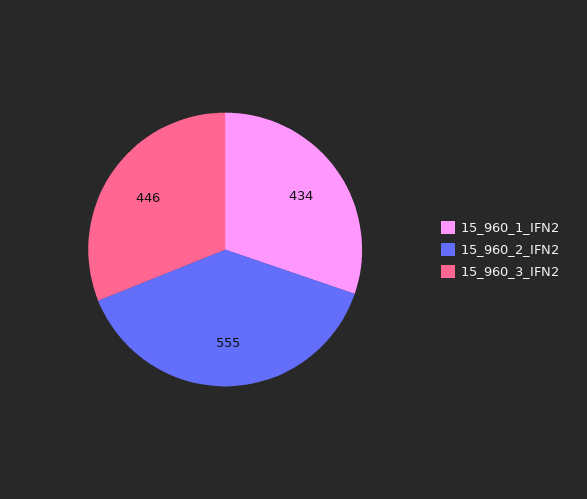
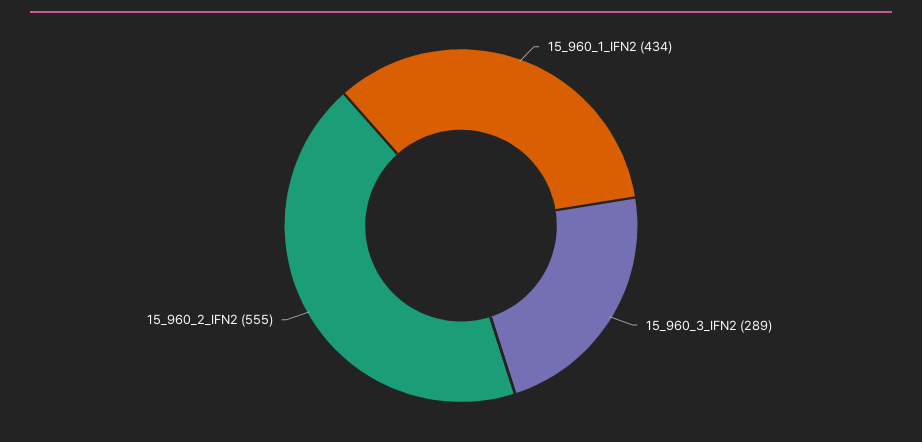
15_960_3_IFN2: 446 -> 289

